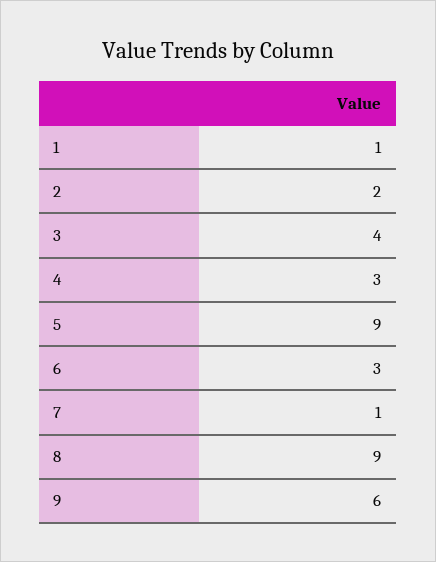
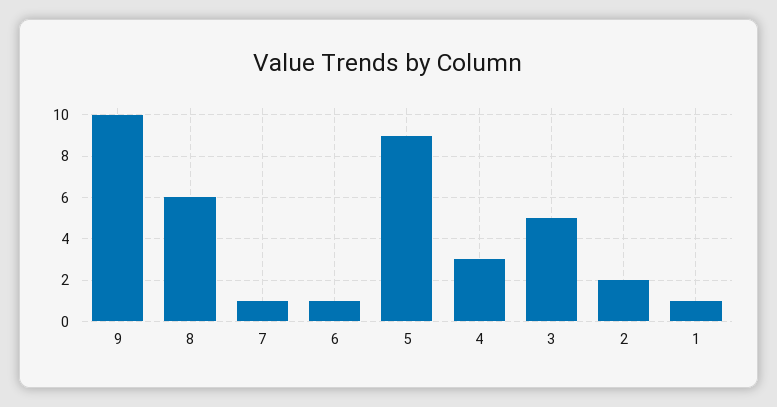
3: 4 -> 5
6: 3 -> 1
8: 9 -> 6
9: 6 -> 10

